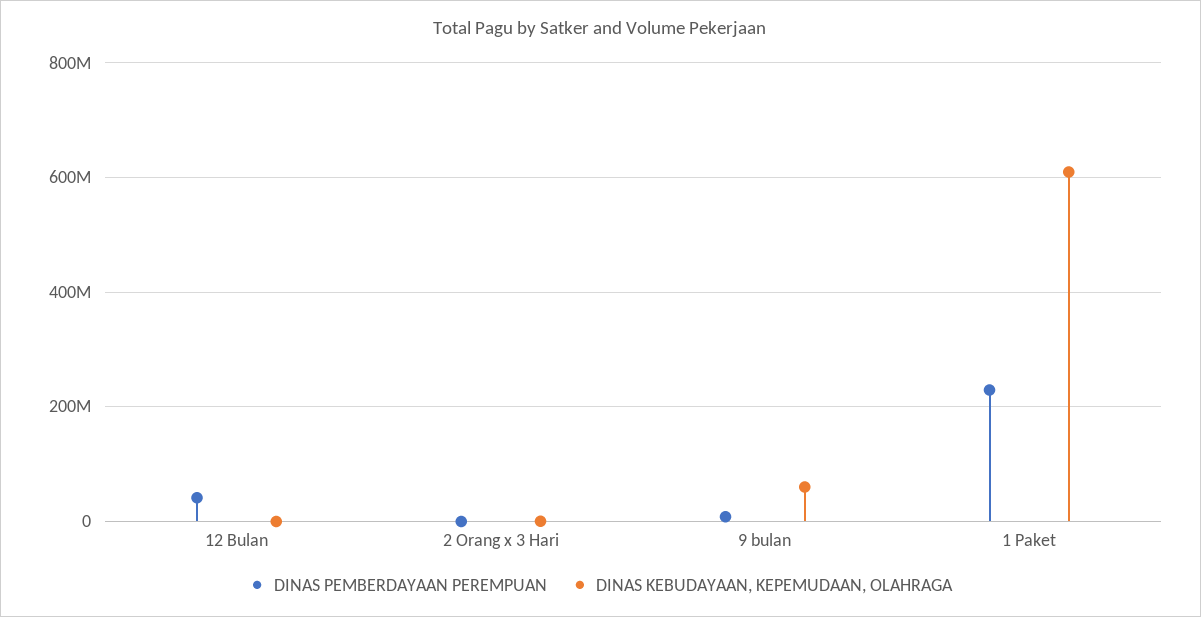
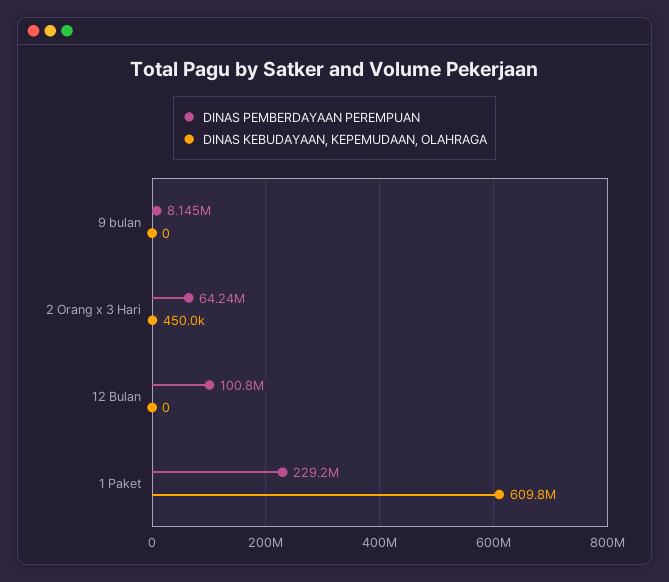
DINAS PEMBERDAYAAN PEREMPUAN, 12 Bulan: 40000000 -> 100800000
DINAS PEMBERDAYAAN PEREMPUAN, 2 Orang x 3 Hari: 0 -> 64240000
DINAS KEBUDAYAAN, KEPEMUDAAN, OLAHRAGA, 9 bulan: 60000000 -> 0

